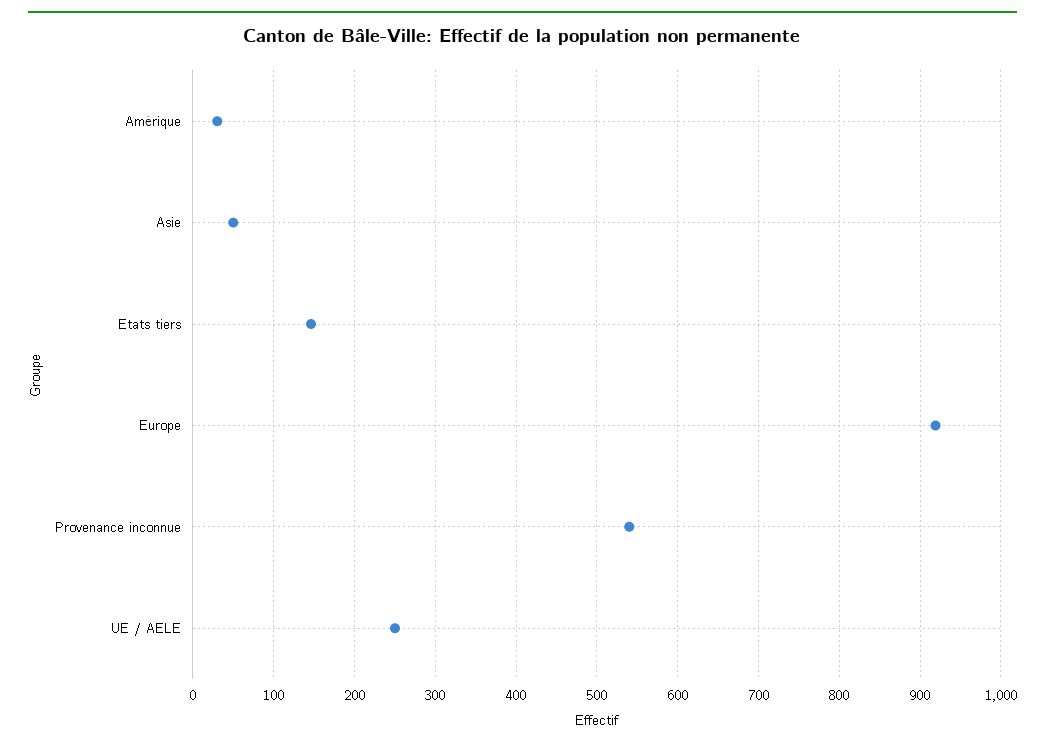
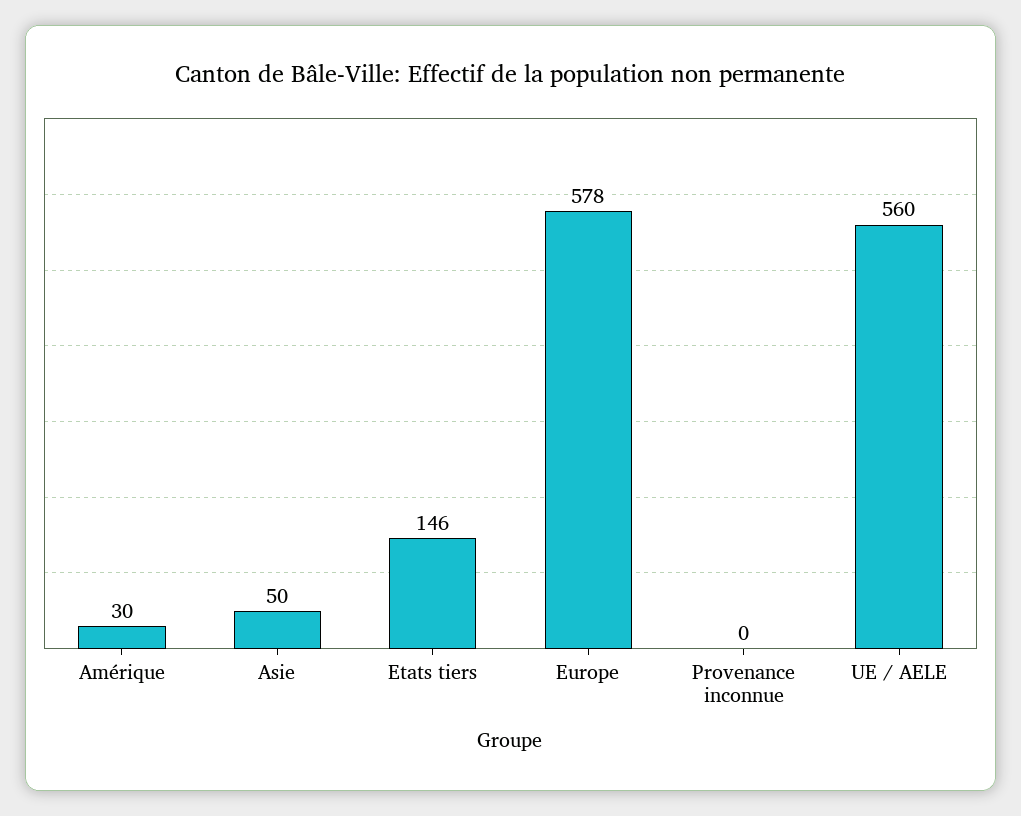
Europe: 920 -> 578
Provenance inconnue: 540 -> 0
UE / AELE: 250 -> 560

